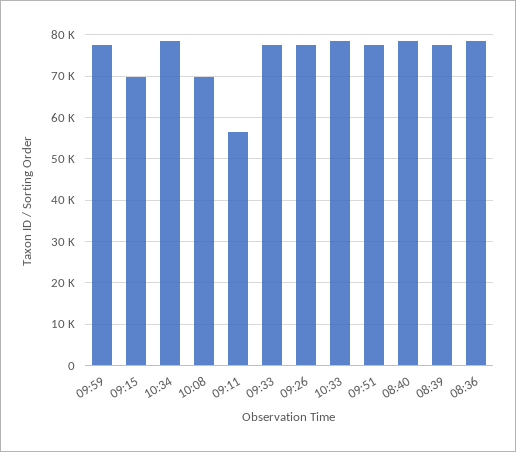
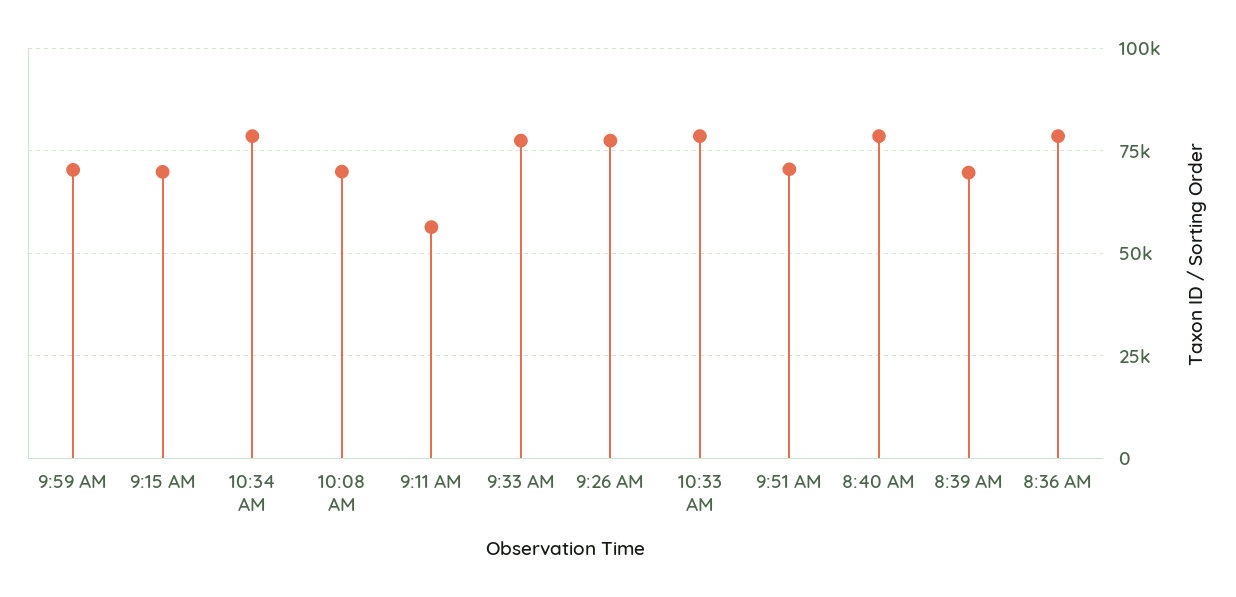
09:59: 78000 -> 70000
09:51: 78000 -> 70000
08:39: 78000 -> 70000

